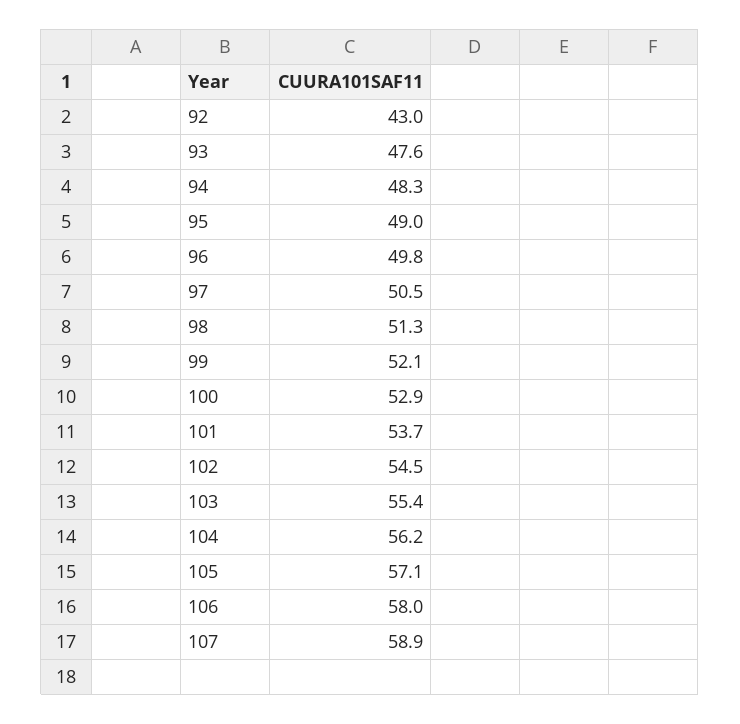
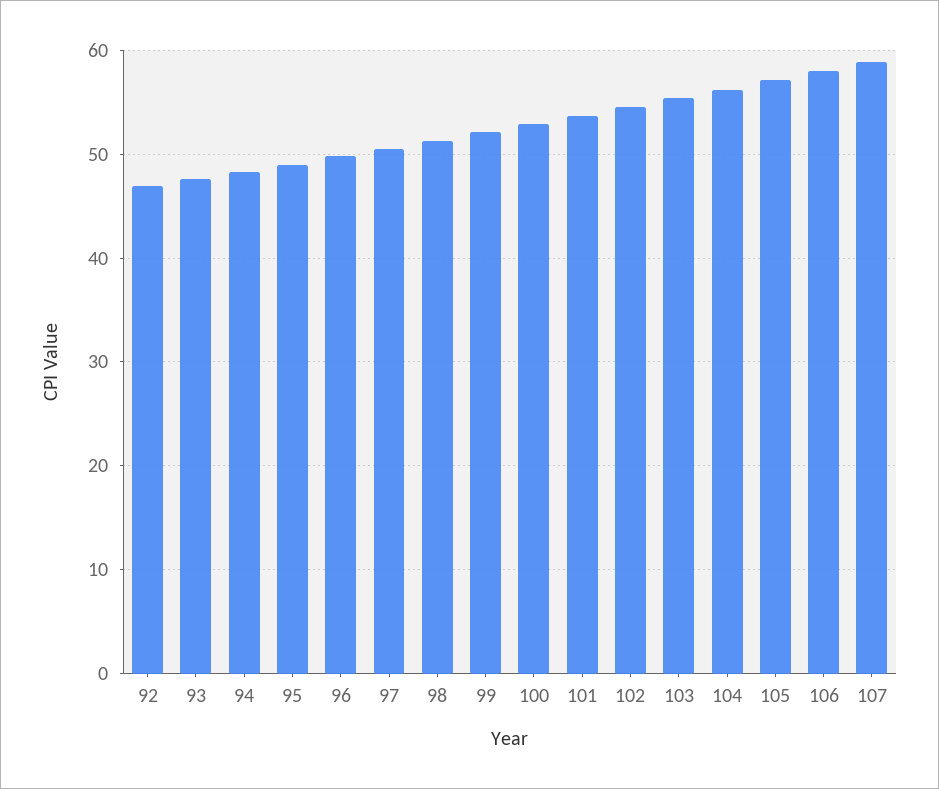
92: 43 -> 47

